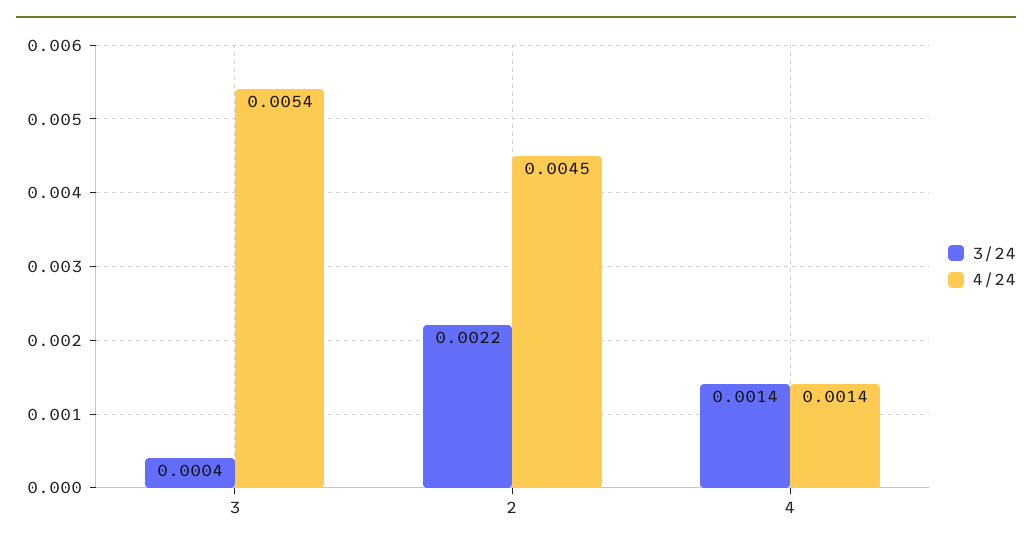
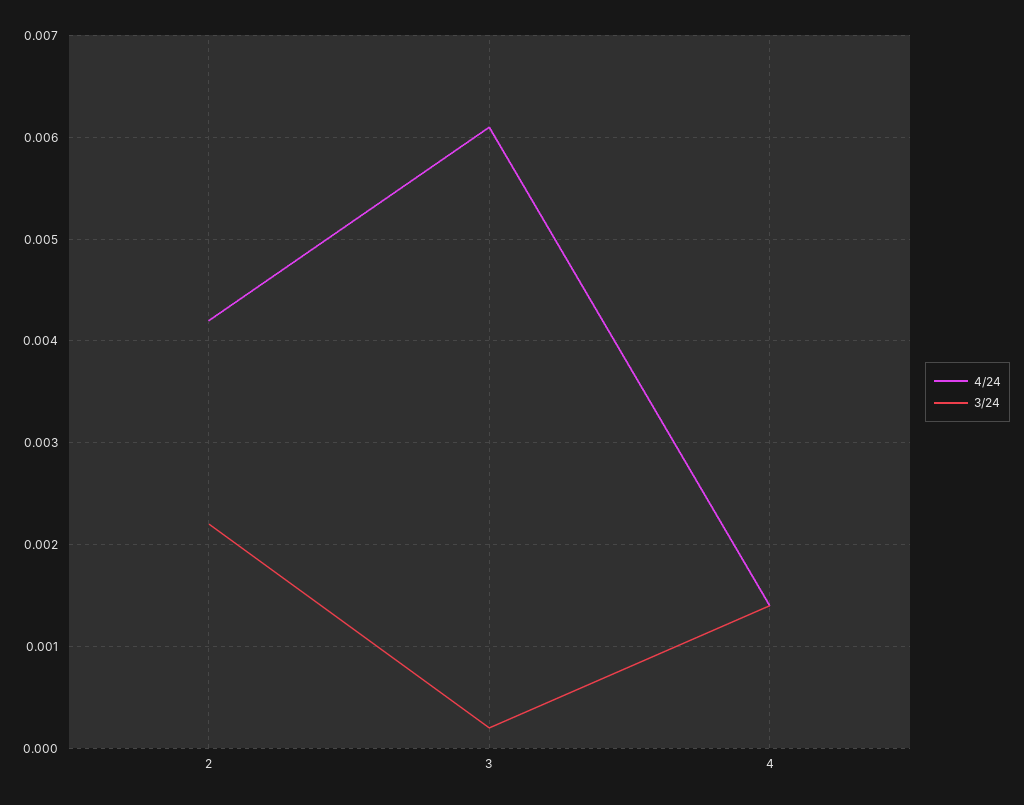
3/24, 3: 0.0004 -> 0.0002
4/24, 3: 0.0054 -> 0.0061
4/24, 2: 0.0045 -> 0.0042

